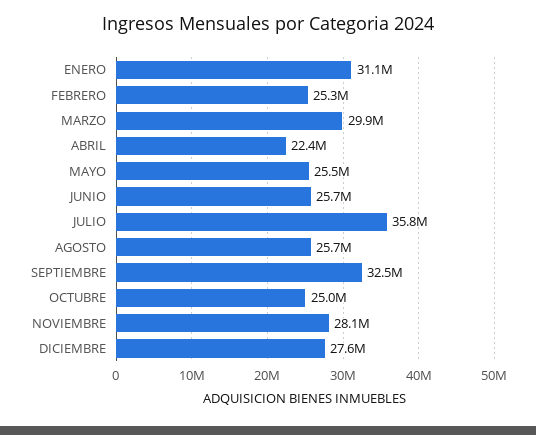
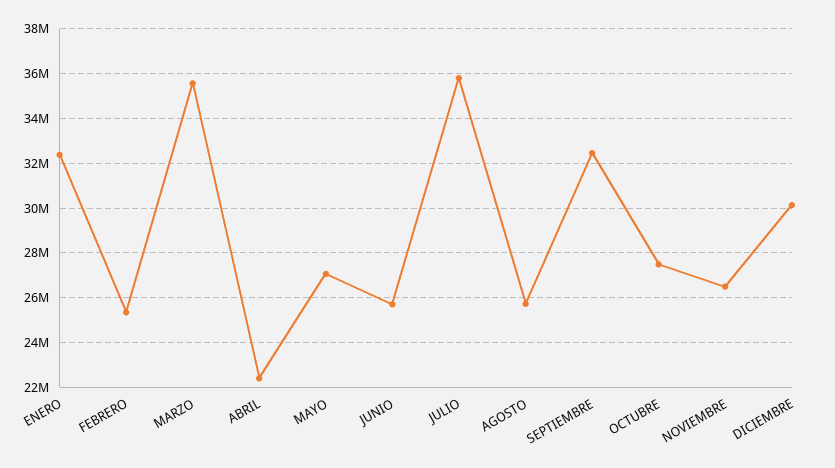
ENERO: 31100000 -> 32500000
MARZO: 29900000 -> 35500000
MAYO: 25500000 -> 27000000
OCTUBRE: 25000000 -> 27500000
NOVIEMBRE: 28100000 -> 26500000
DICIEMBRE: 27600000 -> 30000000

